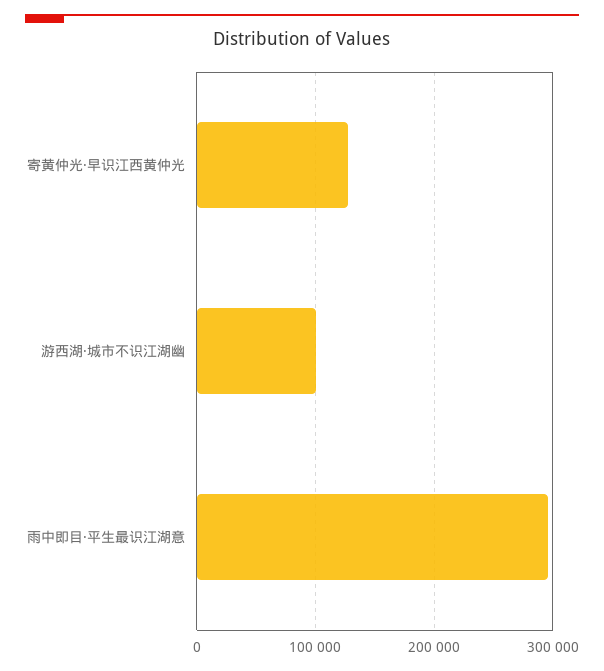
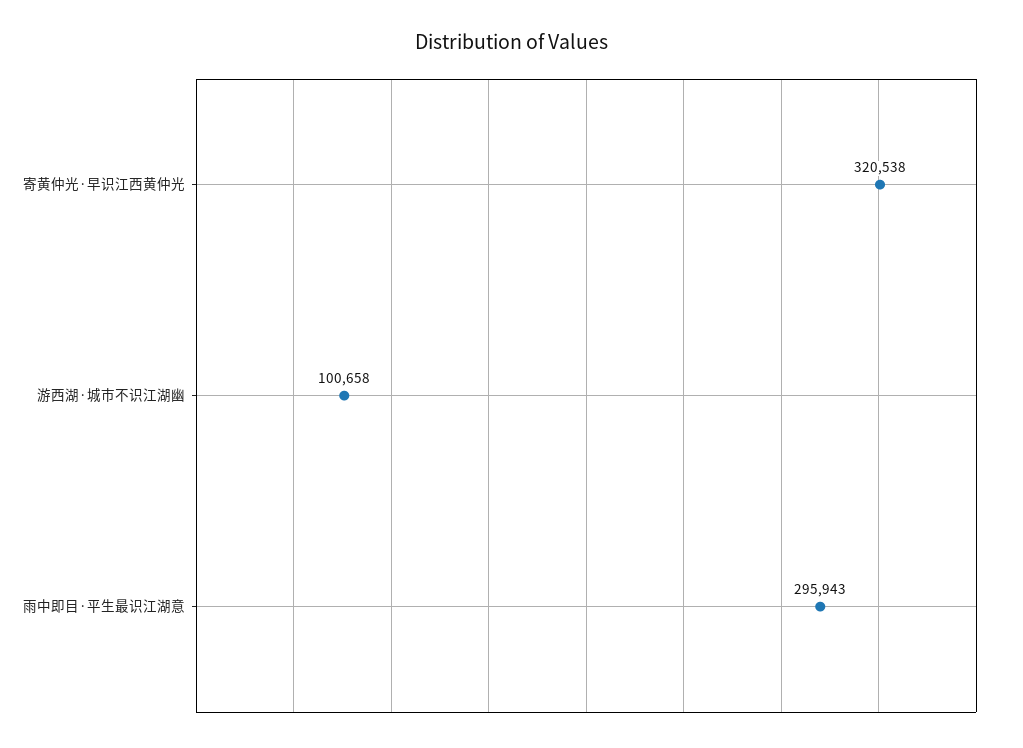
寄黄仲光·早识江西黄仲光: 130000 -> 320538

